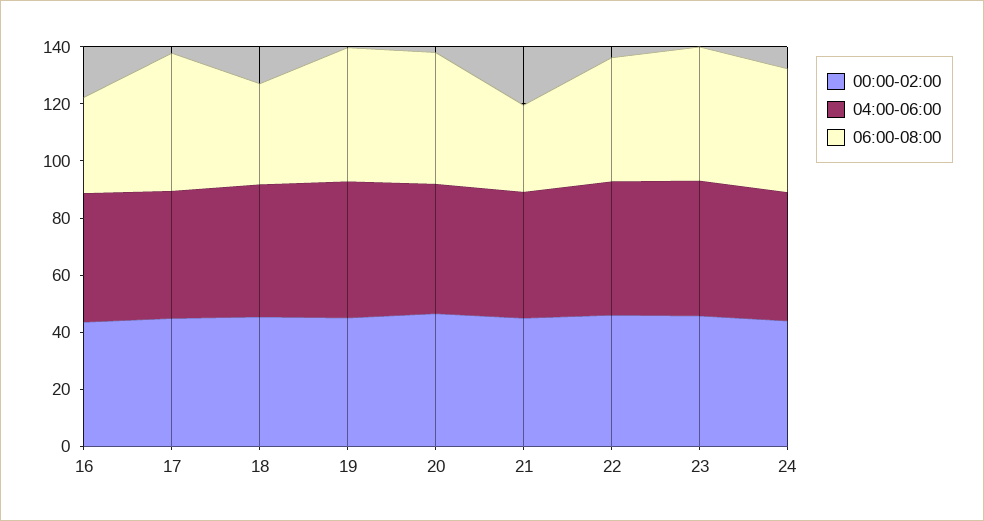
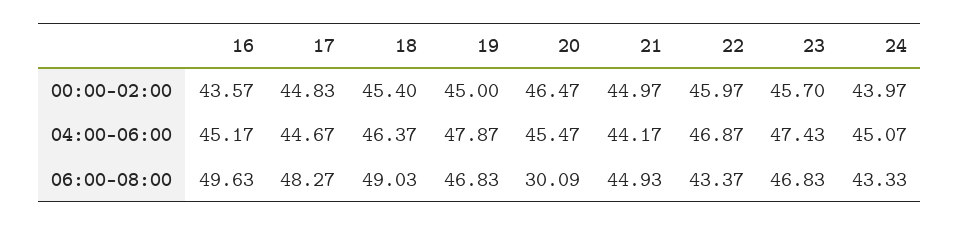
06:00-08:00, 16: 35 -> 49.63
06:00-08:00, 18: 35 -> 49.03
06:00-08:00, 20: 45 -> 30.09
06:00-08:00, 21: 30 -> 44.93

